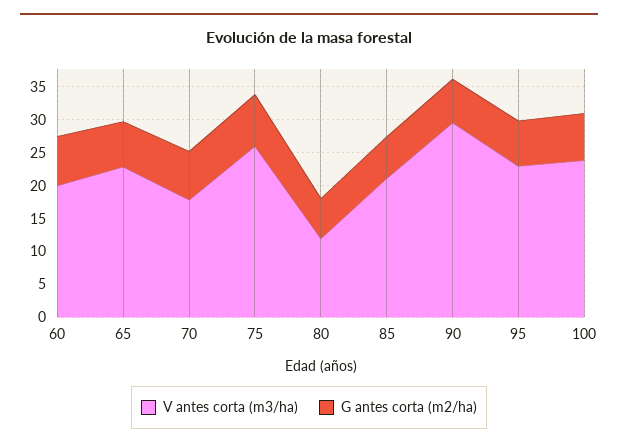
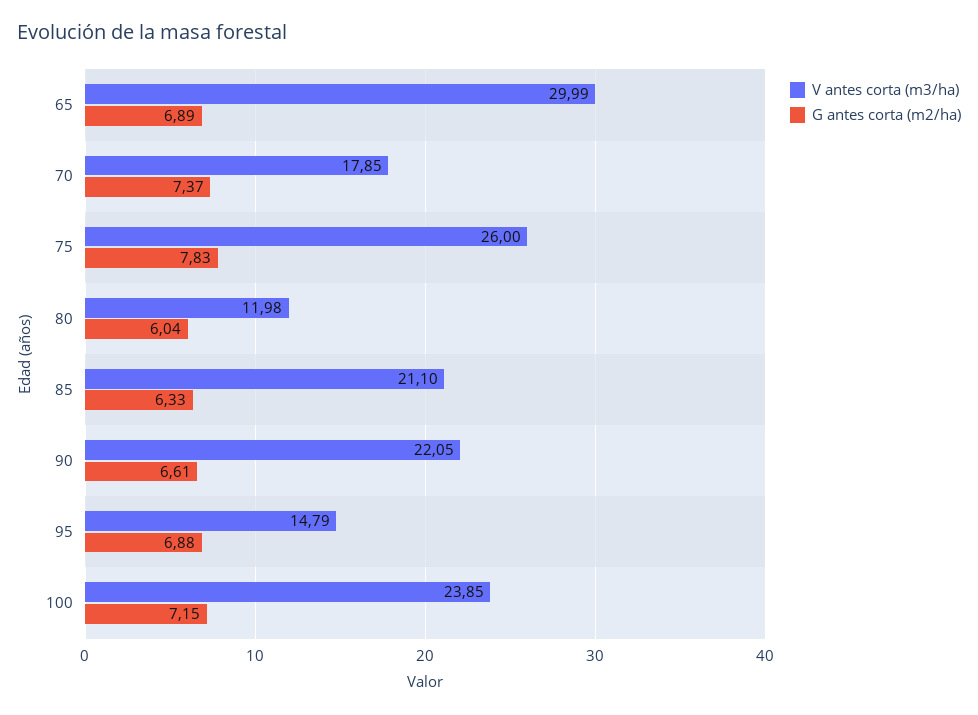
V antes corta (m3/ha), 60: 20 -> none
G antes corta (m2/ha), 60: 7.5 -> none
V antes corta (m3/ha), 65: 22.5 -> 29.99
V antes corta (m3/ha), 90: 30 -> 22.05
V antes corta (m3/ha), 95: 22.5 -> 14.79

